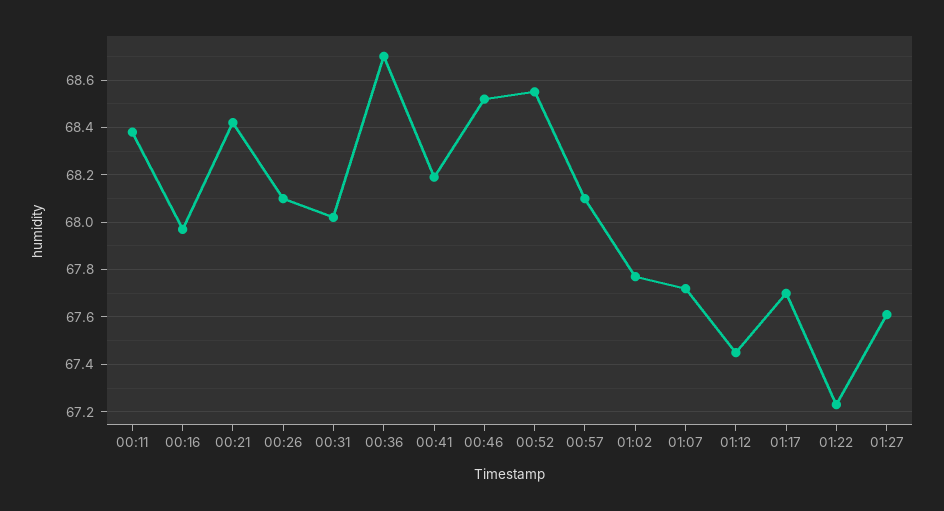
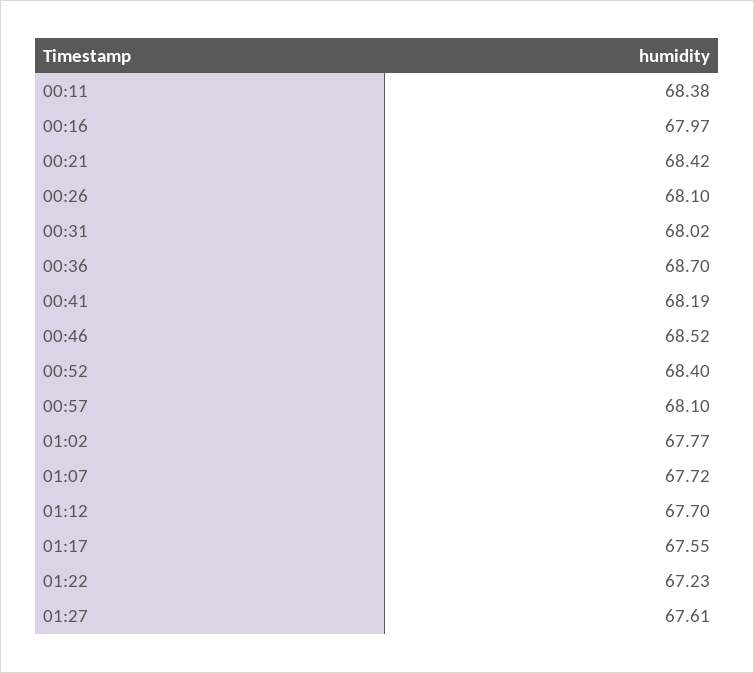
00:52: 68.55 -> 68.4
01:12: 67.45 -> 67.7
01:17: 67.7 -> 67.55

